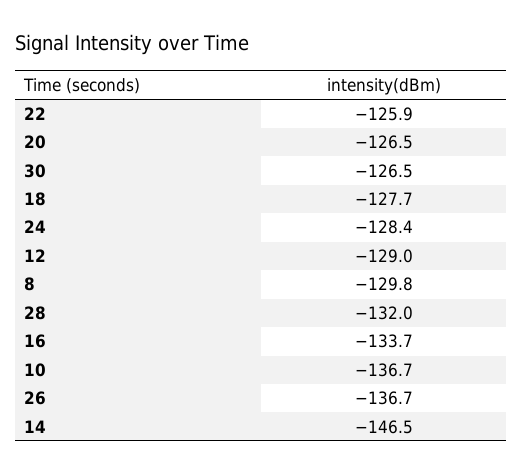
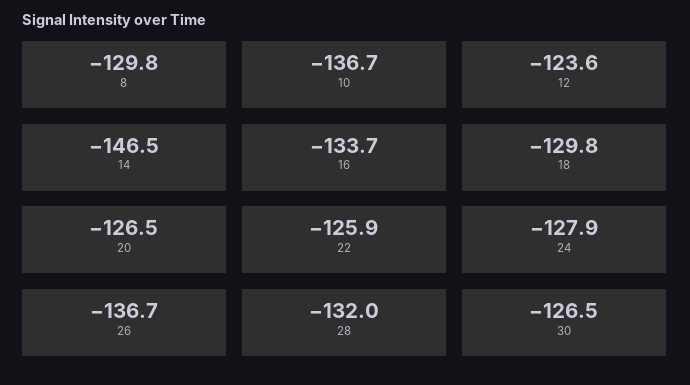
18: -127.7 -> -129.8
24: -128.4 -> -127.9
12: -129 -> -123.6

